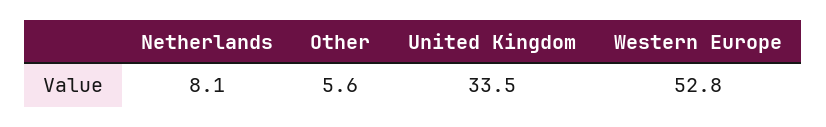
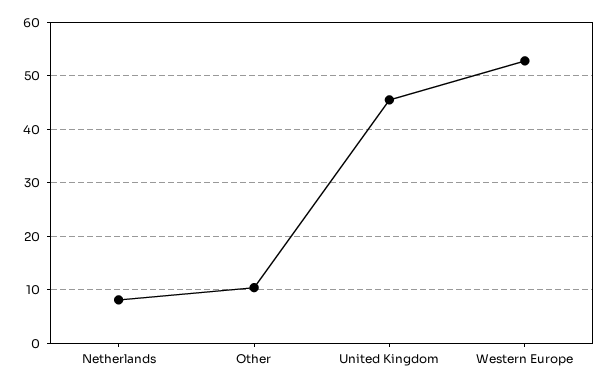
Other: 5.6 -> 10
United Kingdom: 33.5 -> 46

